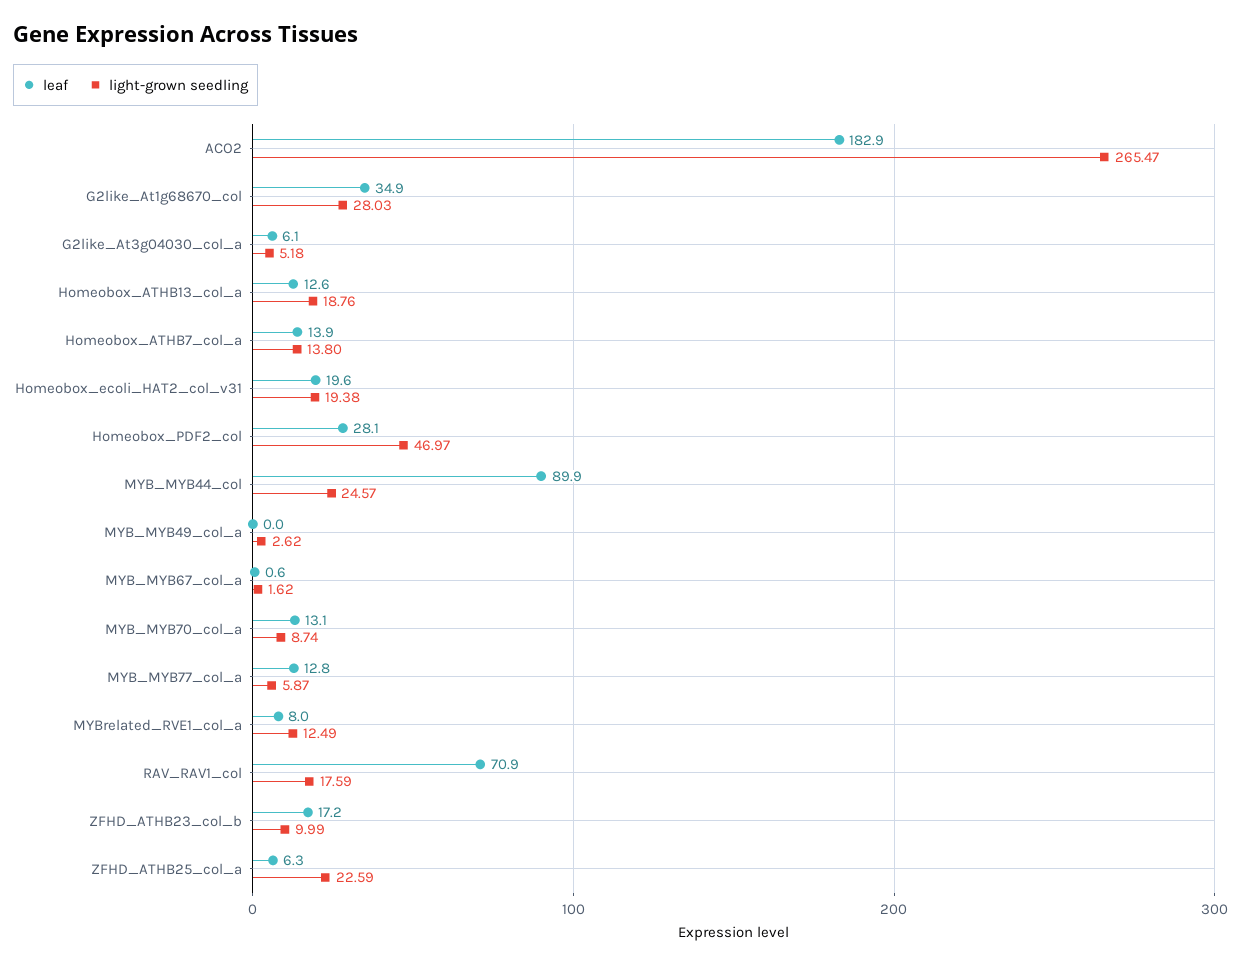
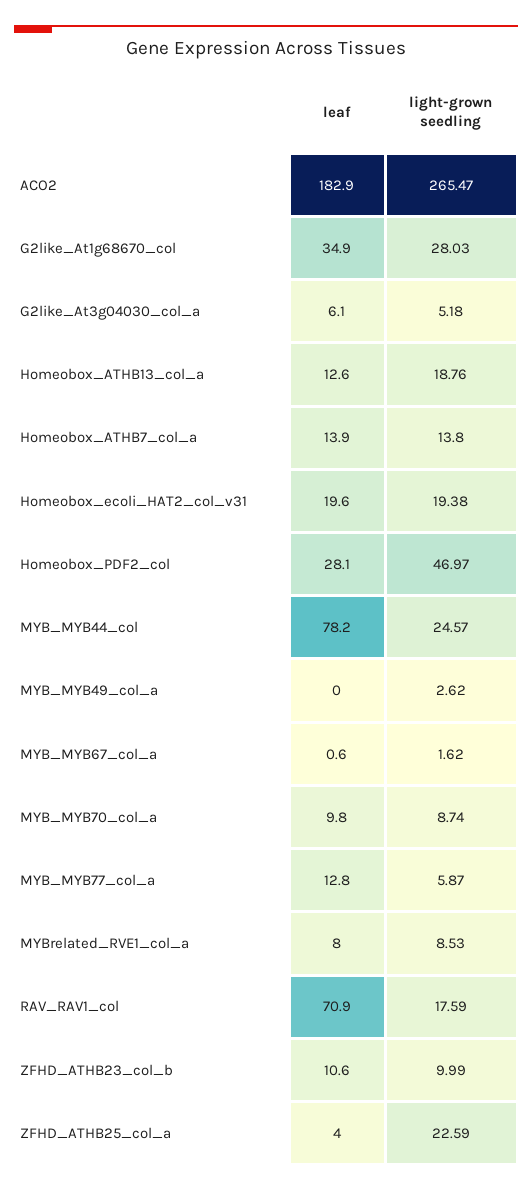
leaf, MYB_MYB44_col: 89.9 -> 78.2
leaf, MYB_MYB70_col_a: 13.1 -> 9.8
light-grown seedling, MYBrelated_RVE1_col_a: 12.49 -> 8.53
leaf, ZFHD_ATHB23_col_b: 17.2 -> 10.6
leaf, ZFHD_ATHB25_col_a: 6.3 -> 4

